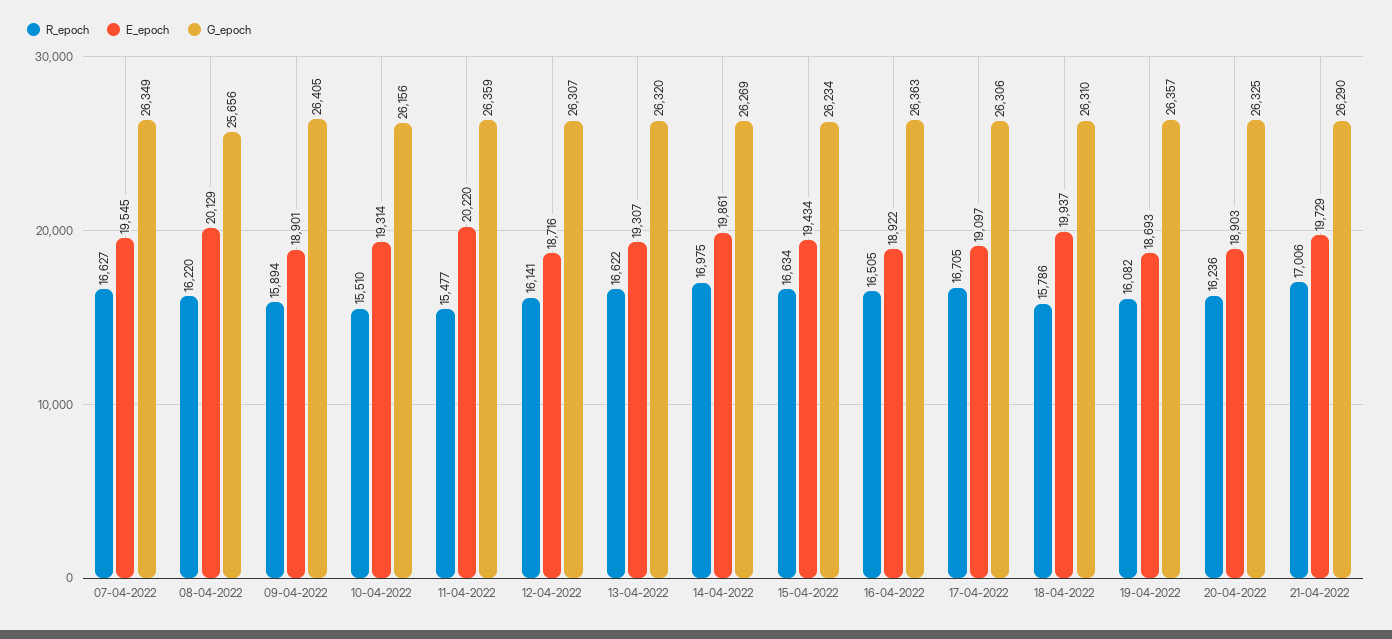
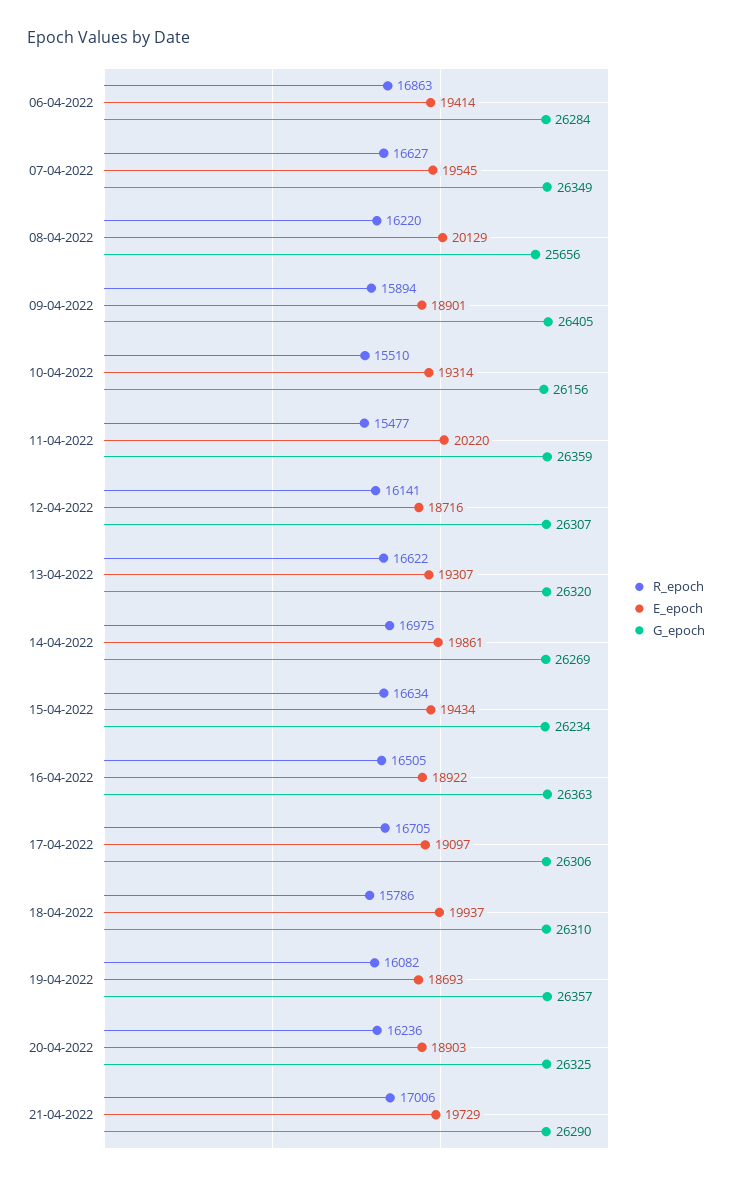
R_epoch, 06-04-2022: none -> 16863
E_epoch, 06-04-2022: none -> 19414
G_epoch, 06-04-2022: none -> 26284

